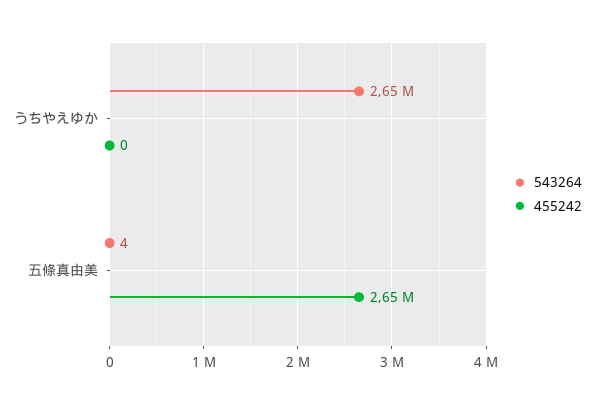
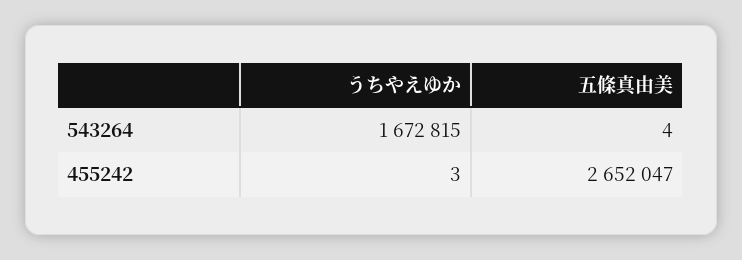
543264, うちやえゆか: 2650000 -> 1672815
455242, うちやえゆか: 0 -> 3

